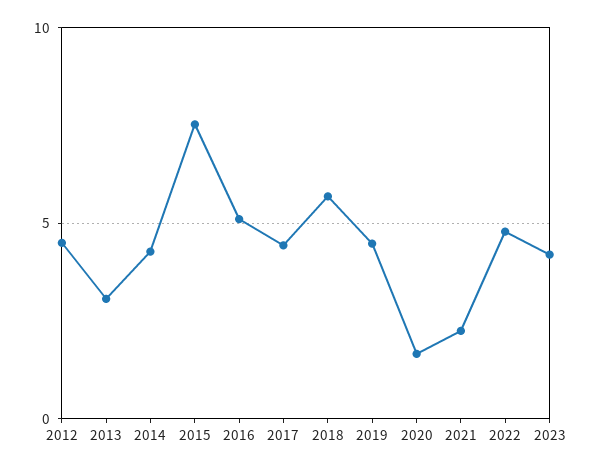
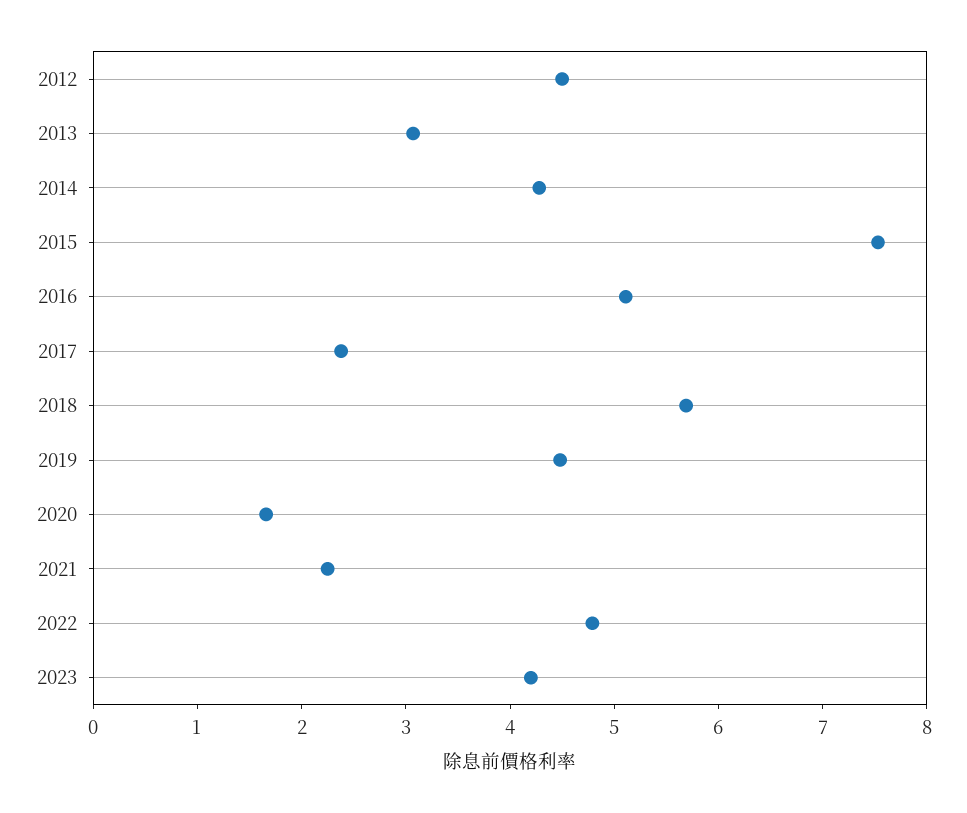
2017: 4.5 -> 2.4

